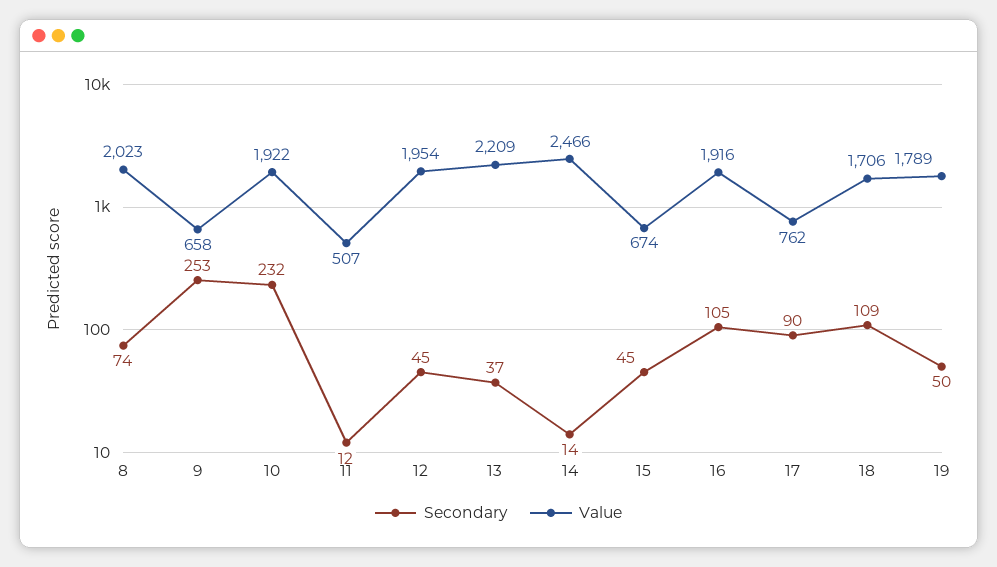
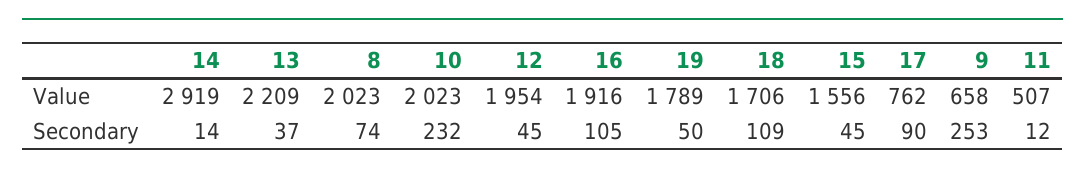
Value, 10: 1922 -> 2023
Value, 14: 2466 -> 2919
Value, 15: 674 -> 1556

